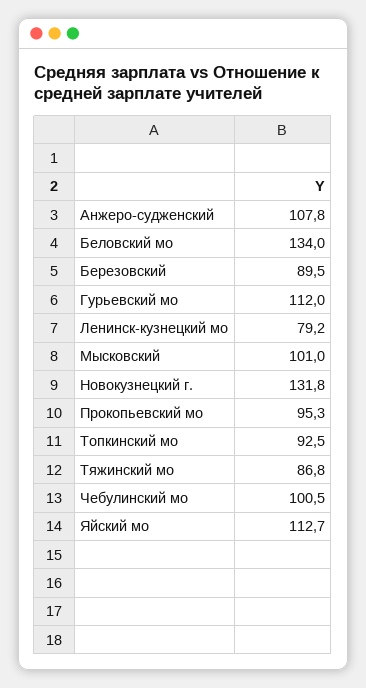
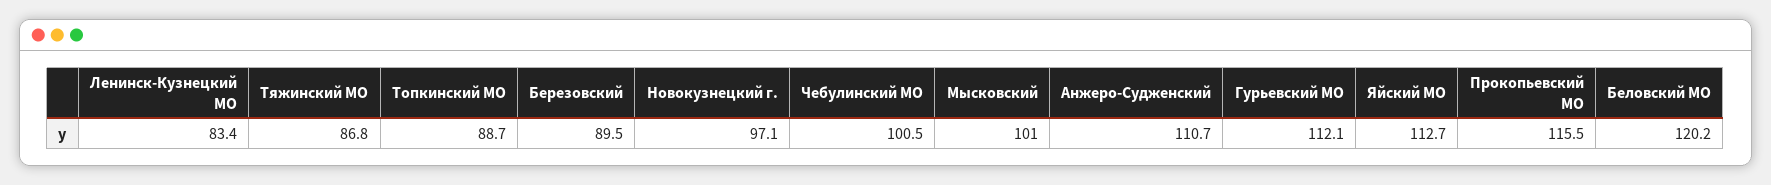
Анжеро-судженский: 107.8 -> 110.7
Беловский мо: 134 -> 120.2
Гурьевский мо: 112 -> 112.1
Ленинск-кузнецкий мо: 79.2 -> 83.4
Новокузнецкий г.: 131.8 -> 97.1
Прокопьевский мо: 95.3 -> 115.5
Топкинский мо: 92.5 -> 88.7

